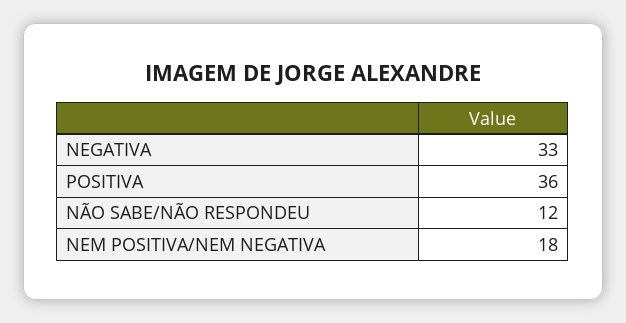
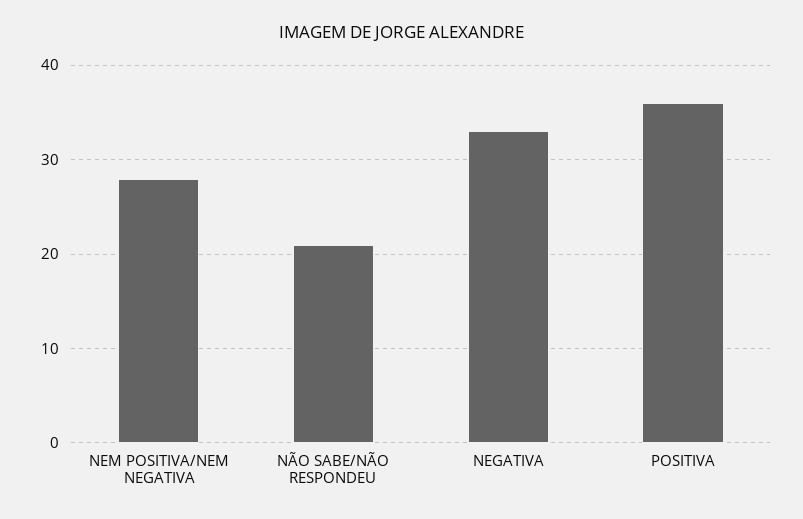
NÃO SABE/NÃO RESPONDEU: 12 -> 21
NEM POSITIVA/NEM NEGATIVA: 18 -> 28

